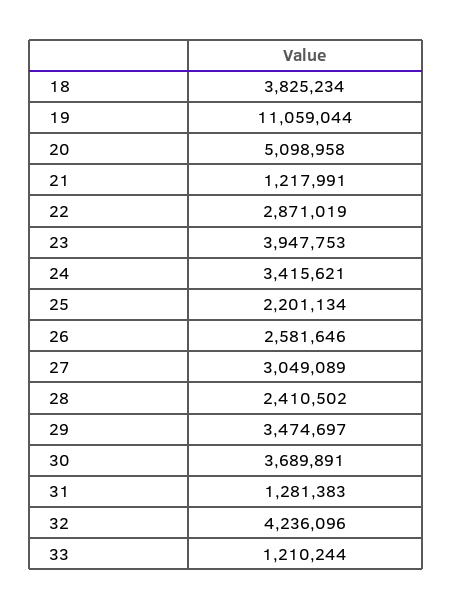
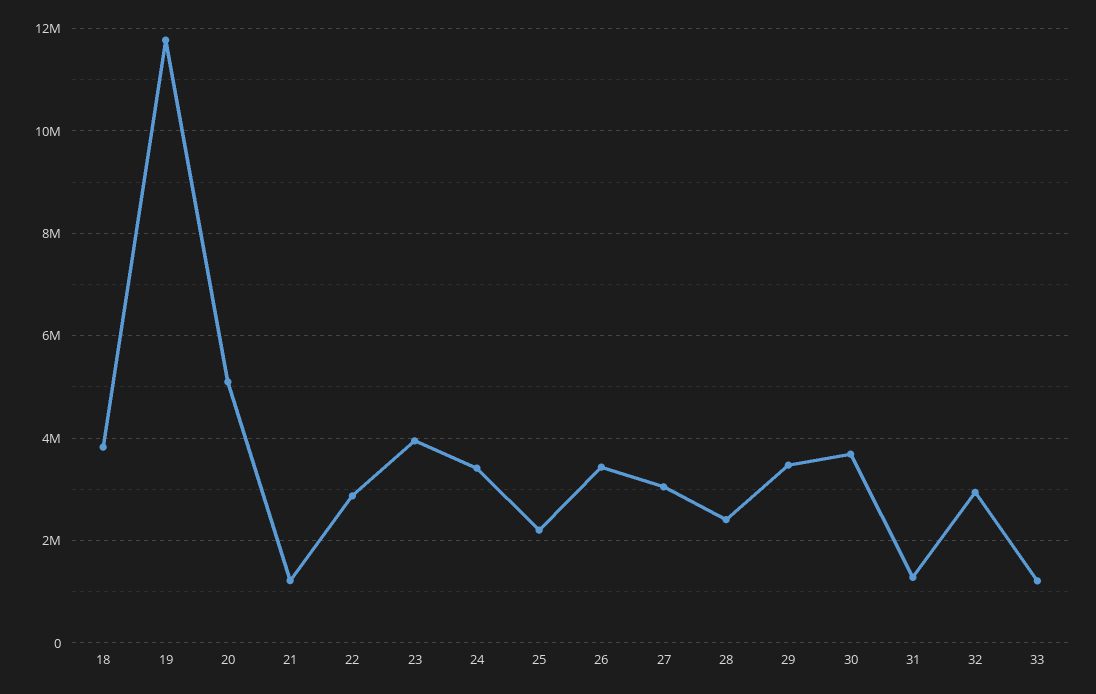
19: 11059044 -> 11800000
26: 2581646 -> 3400000
32: 4236096 -> 3000000

